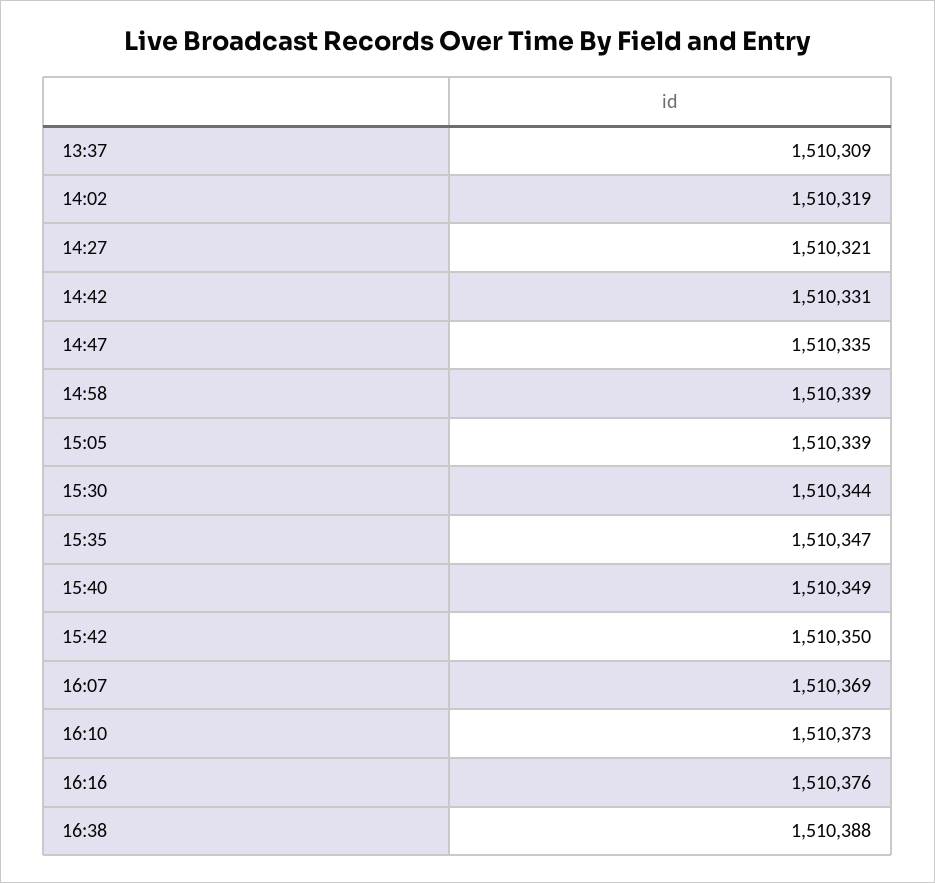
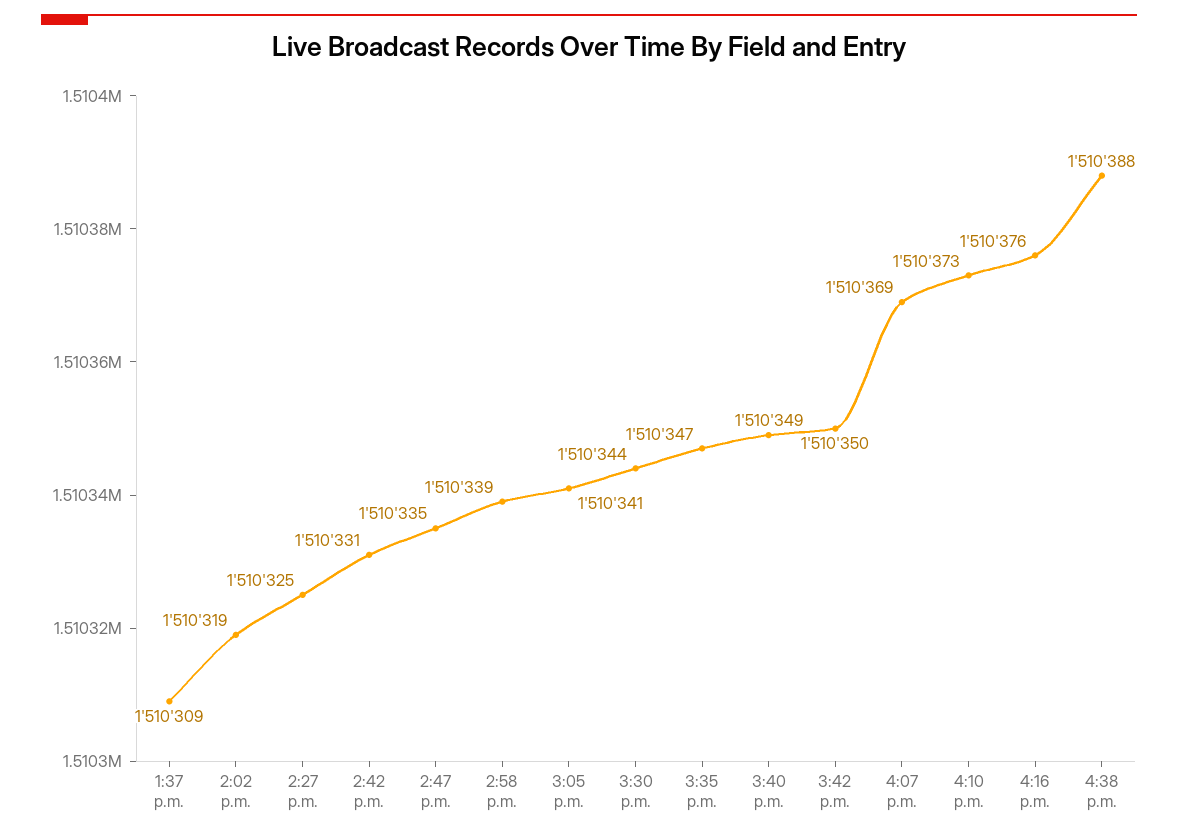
14:27: 1510321 -> 1510325
15:05: 1510339 -> 1510341

